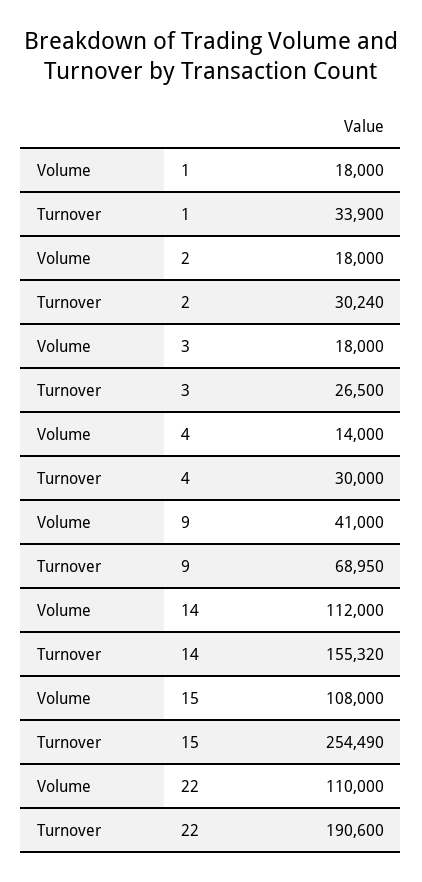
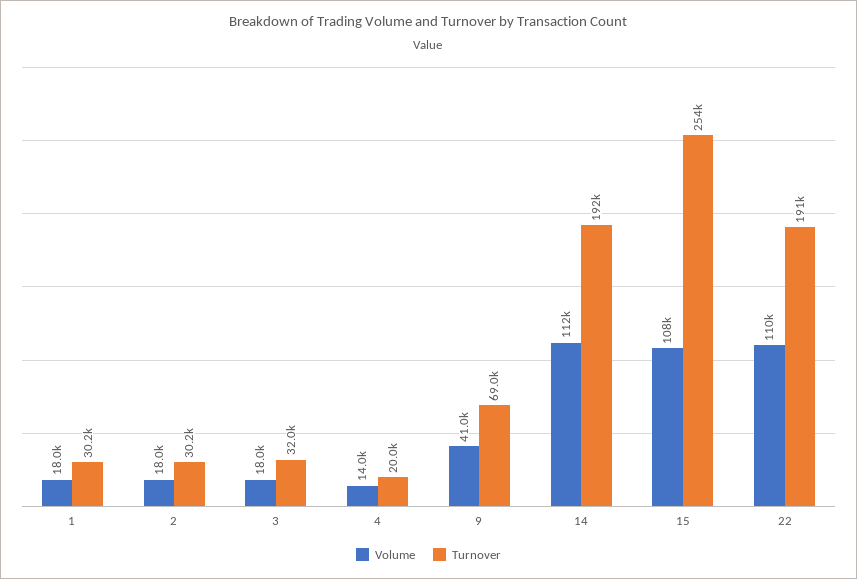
Turnover, 1: 33900 -> 30200
Turnover, 3: 26500 -> 32000
Turnover, 4: 30000 -> 20000
Turnover, 14: 155320 -> 192000

